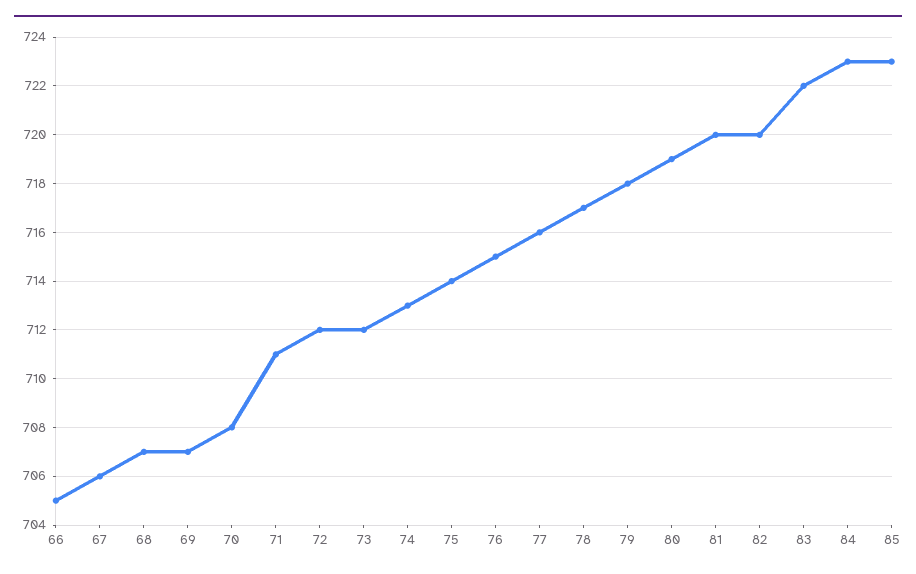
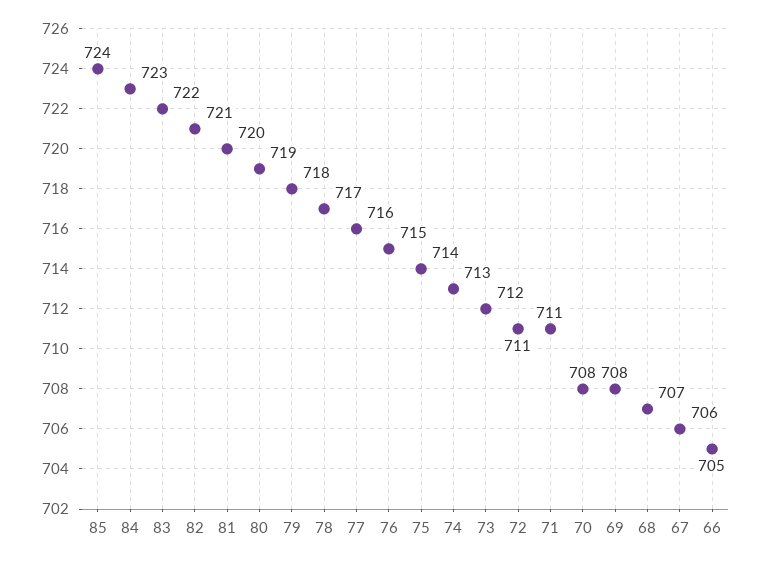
69: 707 -> 708
72: 712 -> 711
82: 720 -> 721
85: 723 -> 724

